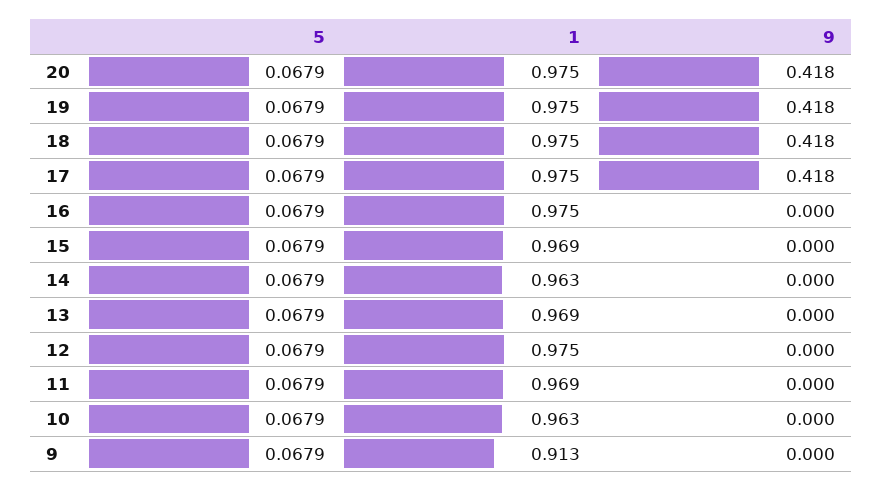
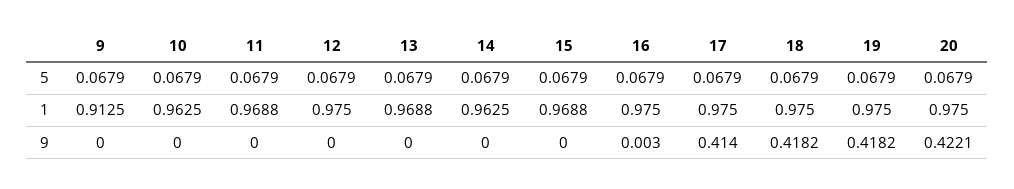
9, 20: 0.418 -> 0.4221
9, 17: 0.418 -> 0.414
9, 16: 0 -> 0.003

